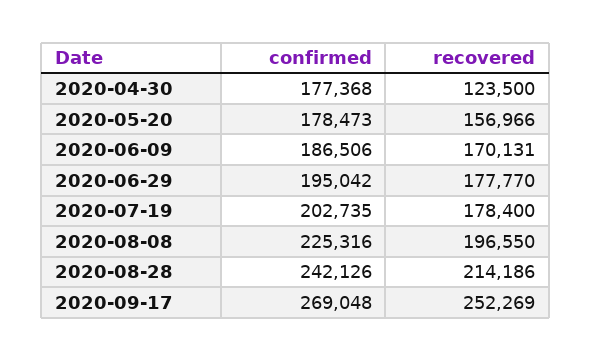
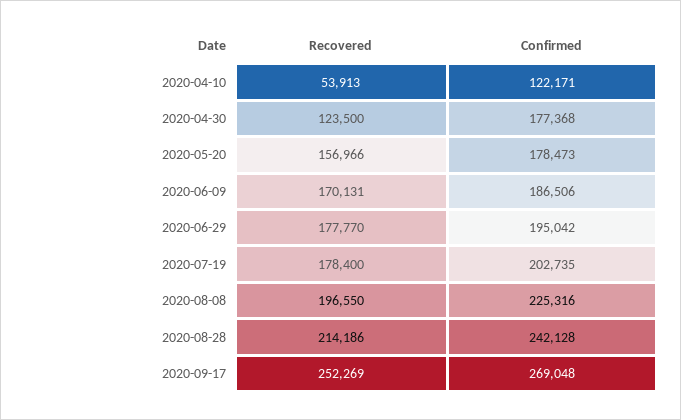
confirmed, 2020-08-28: 242126 -> 242128
recovered, 2020-04-10: none -> 53913
confirmed, 2020-04-10: none -> 122171

